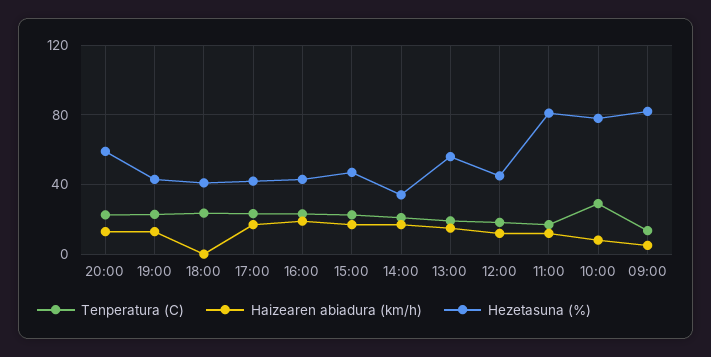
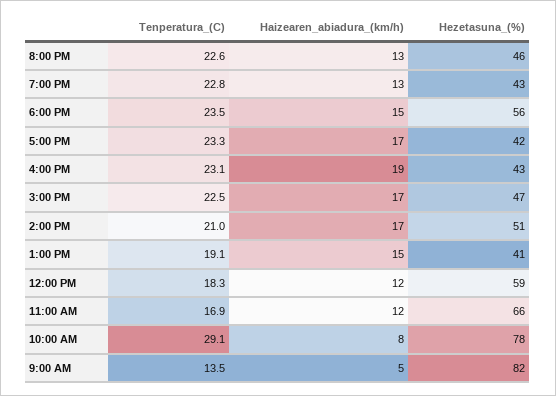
Hezetasuna (%), 20:00: 60 -> 46
Haizearen abiadura (km/h), 18:00: 0 -> 15
Hezetasuna (%), 18:00: 40 -> 56
Hezetasuna (%), 14:00: 35 -> 51
Hezetasuna (%), 13:00: 55 -> 41
Hezetasuna (%), 12:00: 45 -> 59
Hezetasuna (%), 11:00: 80 -> 66

